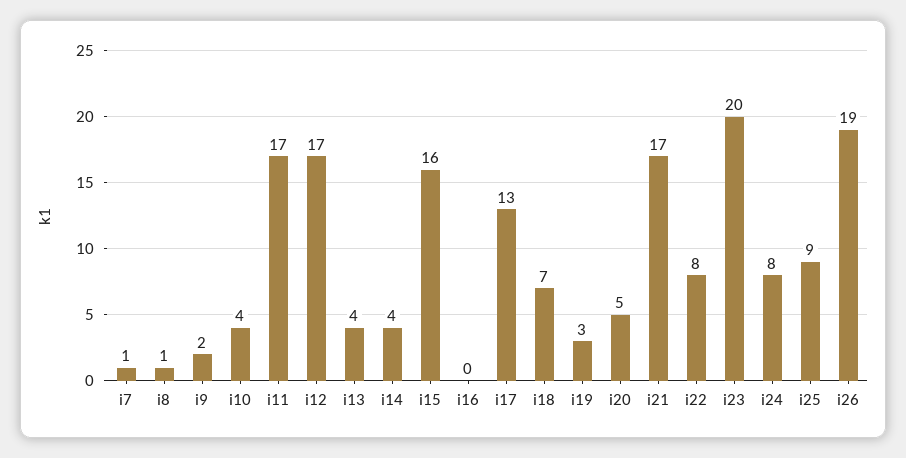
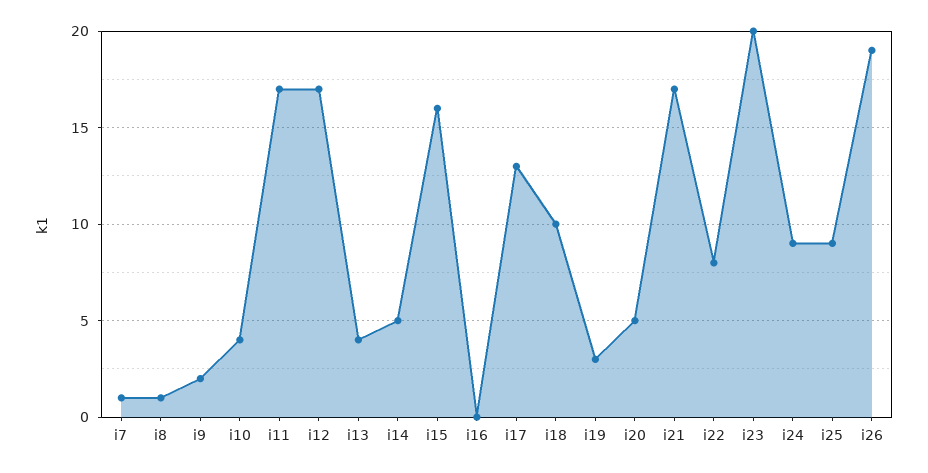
i14: 4 -> 5
i18: 7 -> 10
i24: 8 -> 9

